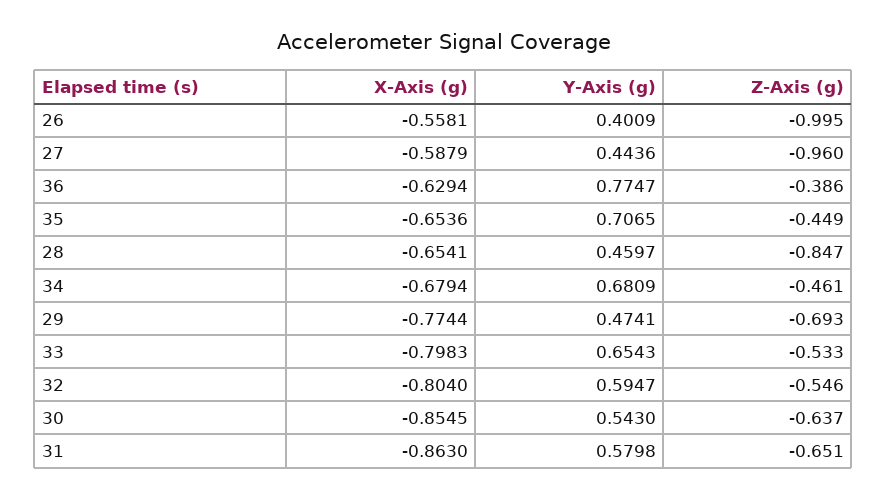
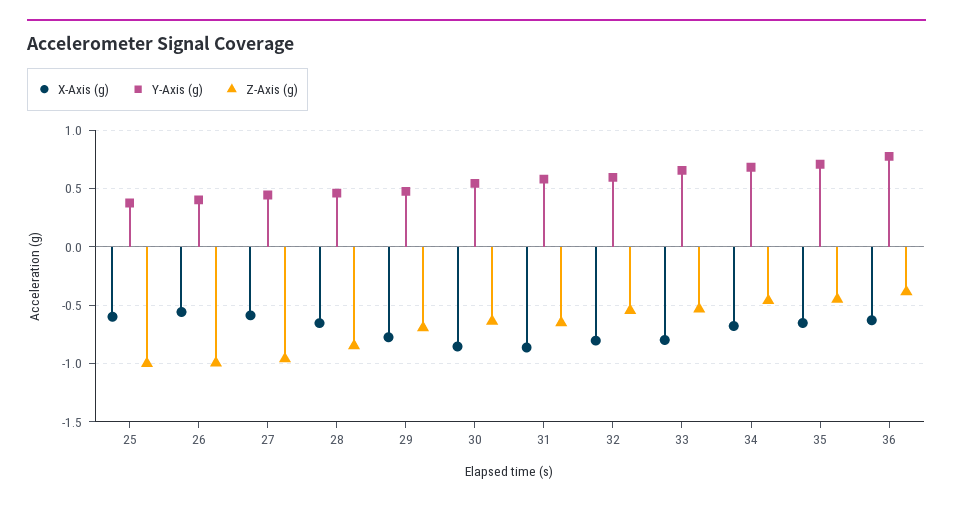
X-Axis (g), 25: none -> -0.6
Y-Axis (g), 25: none -> 0.4
Z-Axis (g), 25: none -> -1

